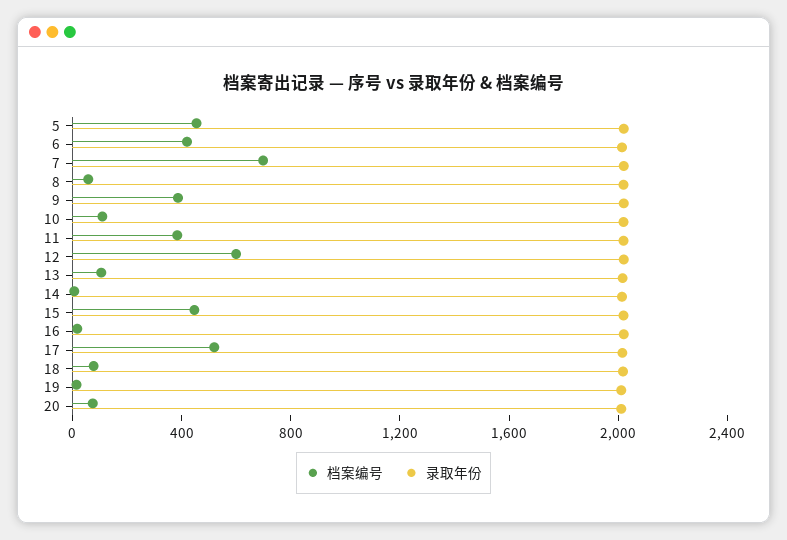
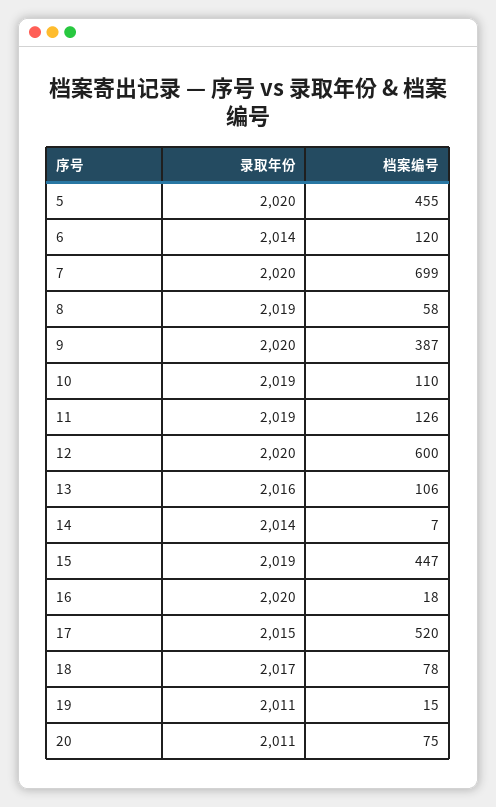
档案编号, 6: 400 -> 120
档案编号, 11: 400 -> 126

